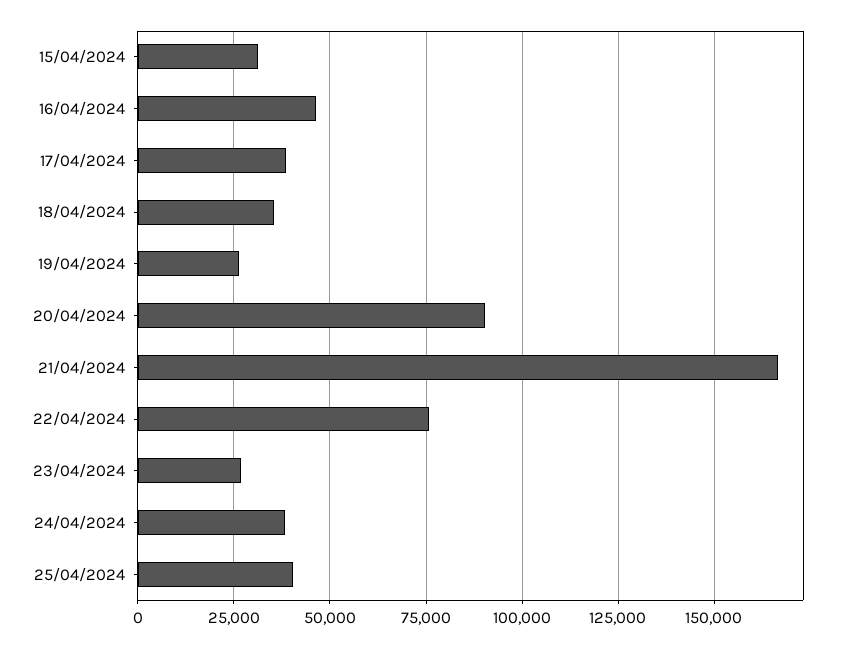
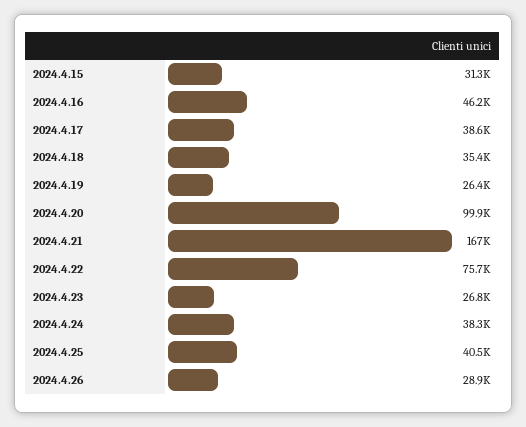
20/04/2024: 90000 -> 99900
2024.4.26: none -> 28900

